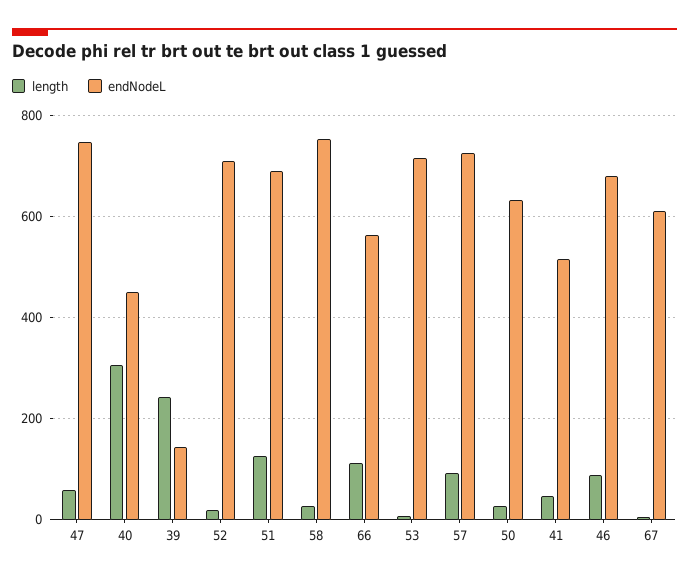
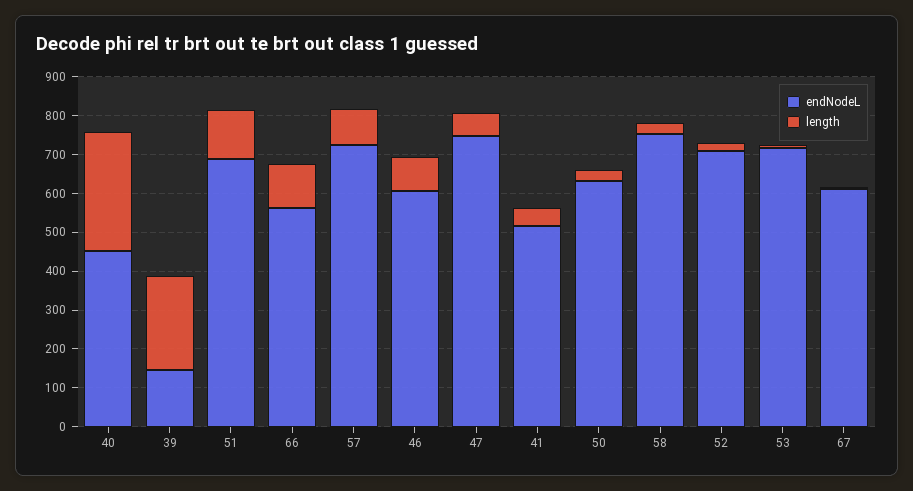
endNodeL, 46: 680 -> 600

